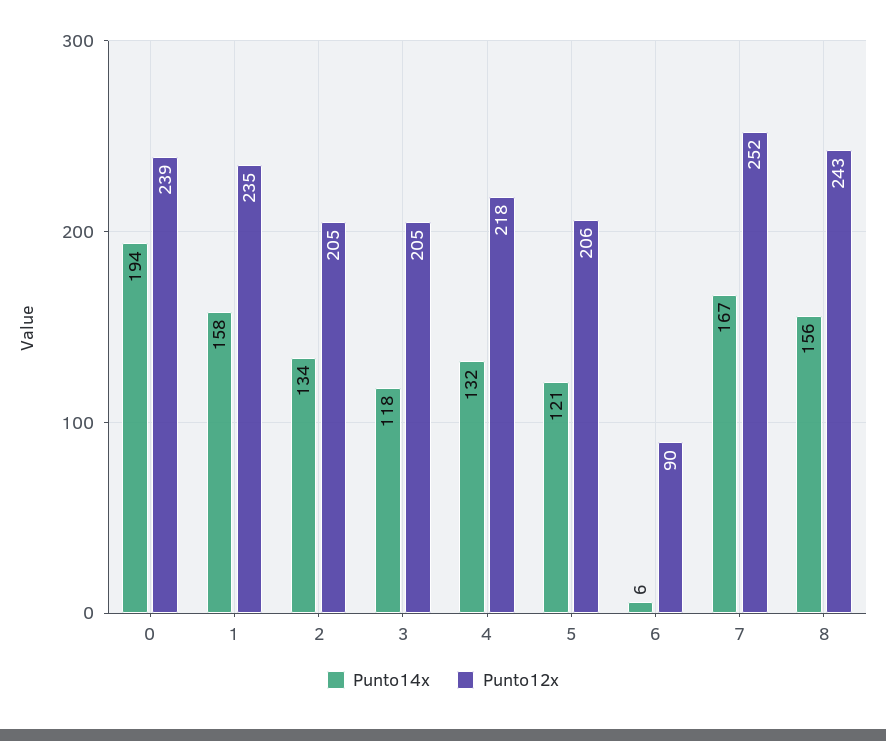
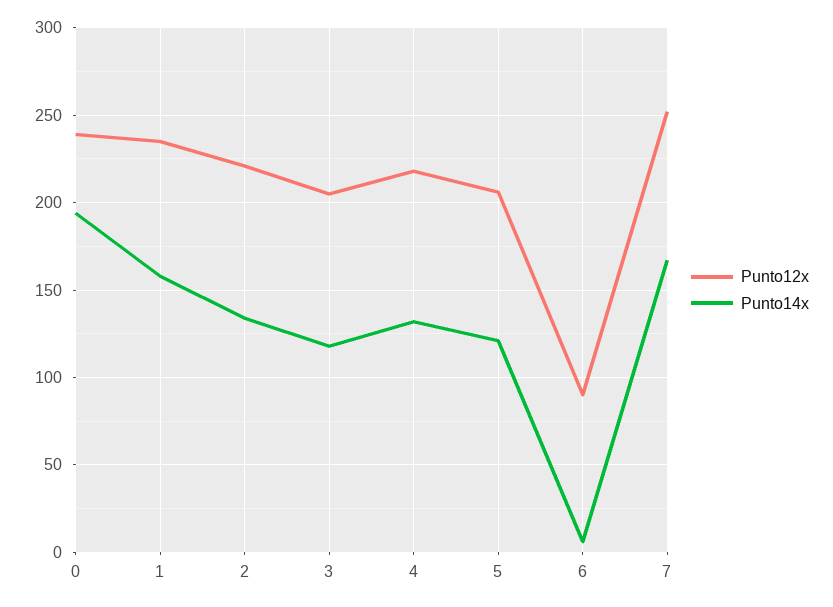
Punto12x, 2: 205 -> 220
Punto14x, 8: 156 -> none
Punto12x, 8: 243 -> none

